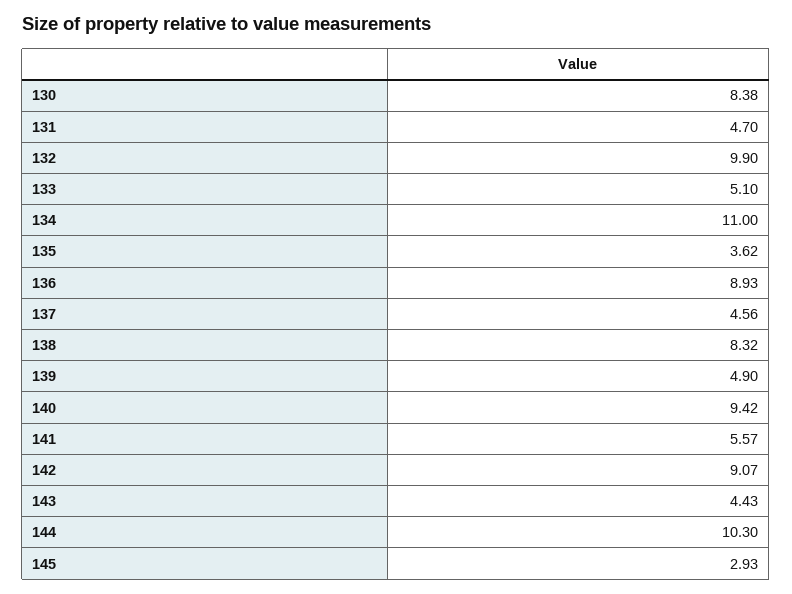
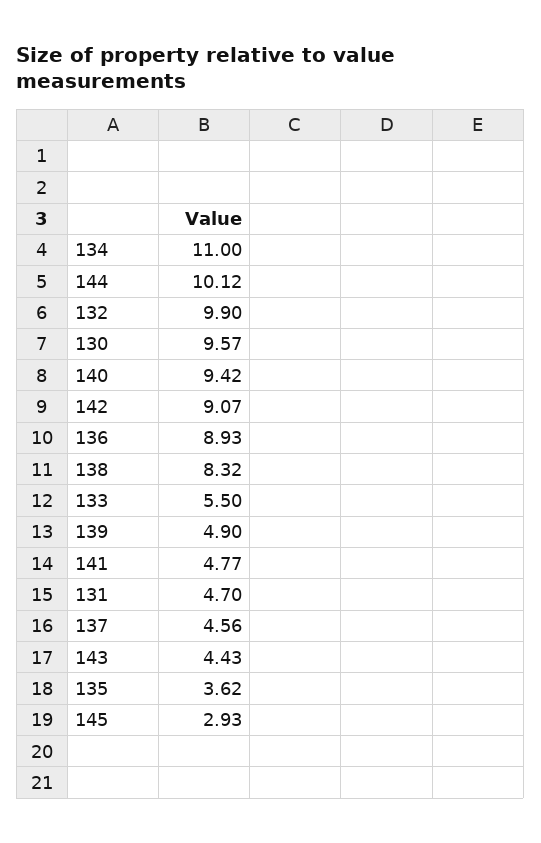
130: 8.38 -> 9.57
133: 5.1 -> 5.5
141: 5.57 -> 4.77
144: 10.3 -> 10.12

